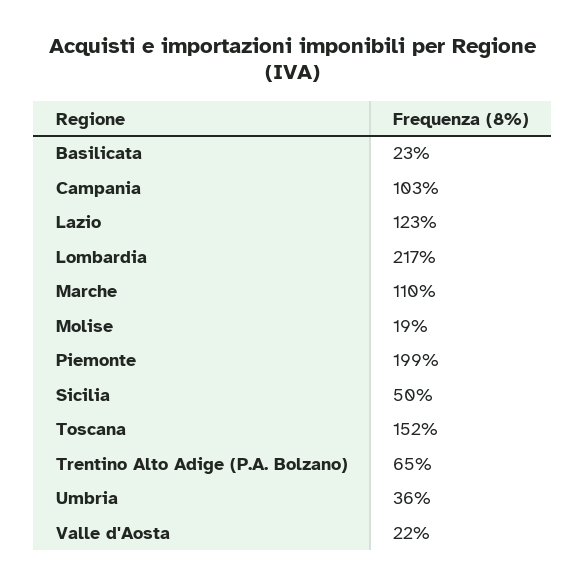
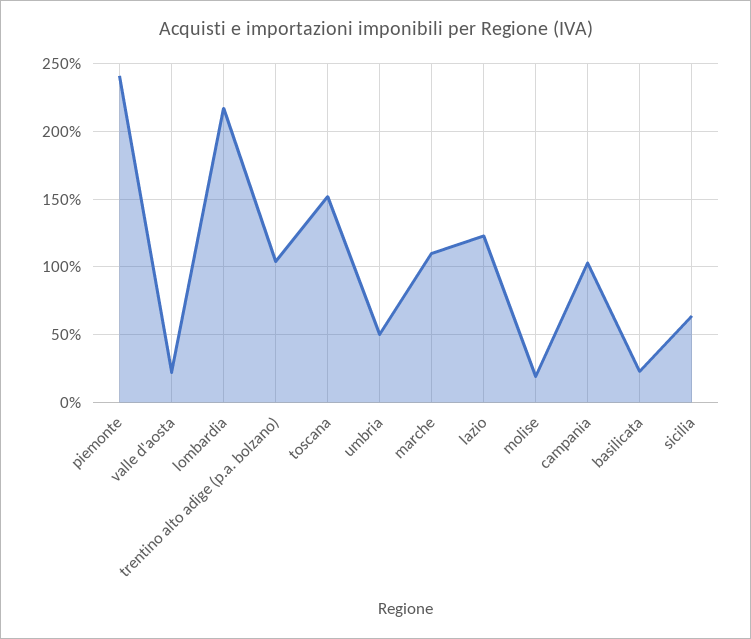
Piemonte: 199 -> 240
Sicilia: 50 -> 65
Trentino Alto Adige (P.A. Bolzano): 65 -> 105
Umbria: 36 -> 50

